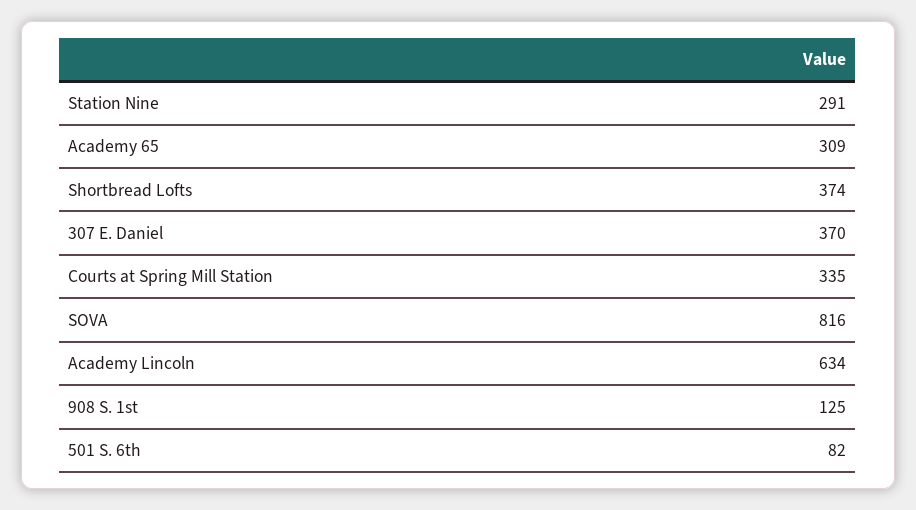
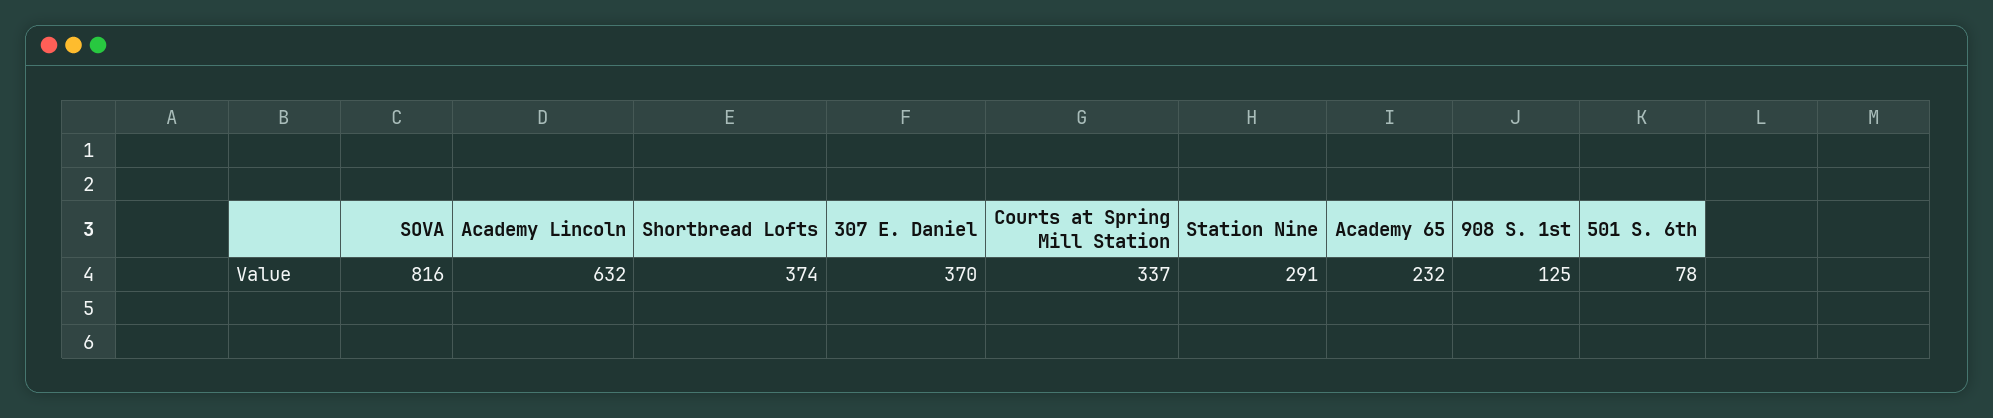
Academy 65: 309 -> 232
Courts at Spring Mill Station: 335 -> 337
Academy Lincoln: 634 -> 632
501 S. 6th: 82 -> 78

